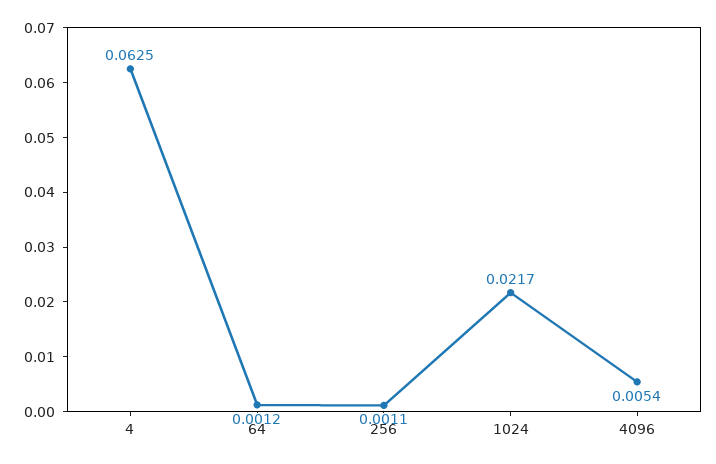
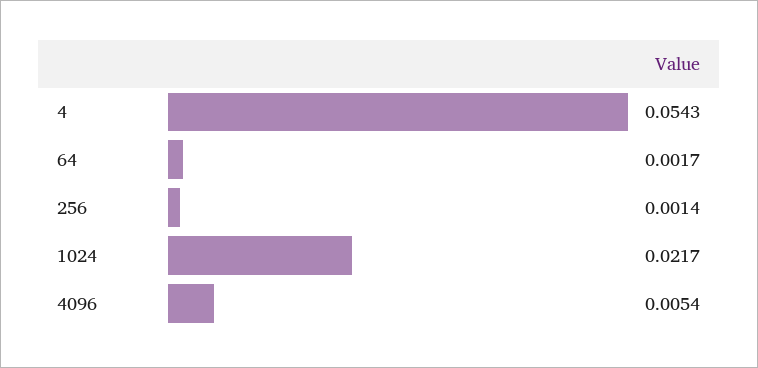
4: 0.0625 -> 0.0543
64: 0.0012 -> 0.0017
256: 0.0011 -> 0.0014

